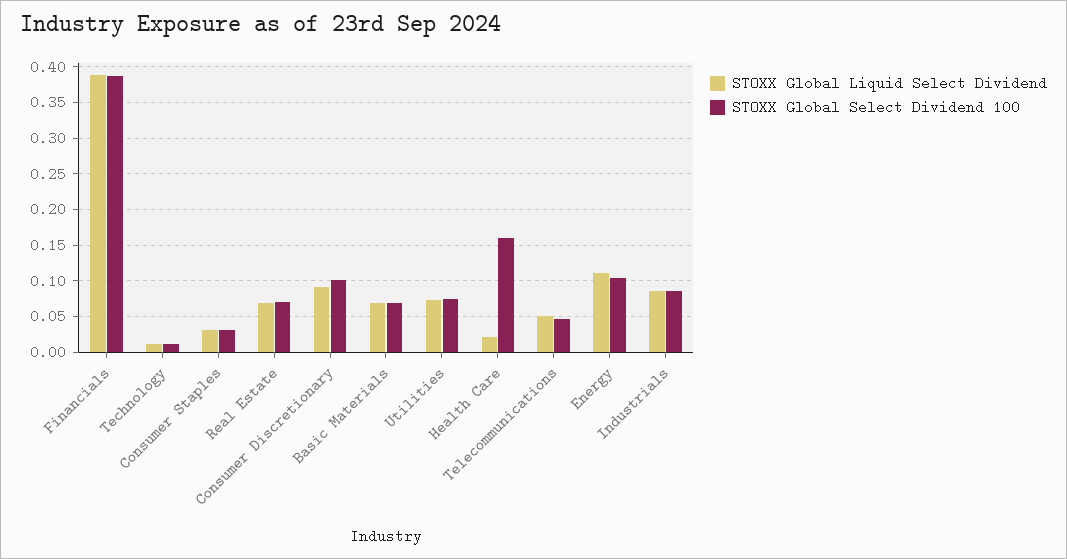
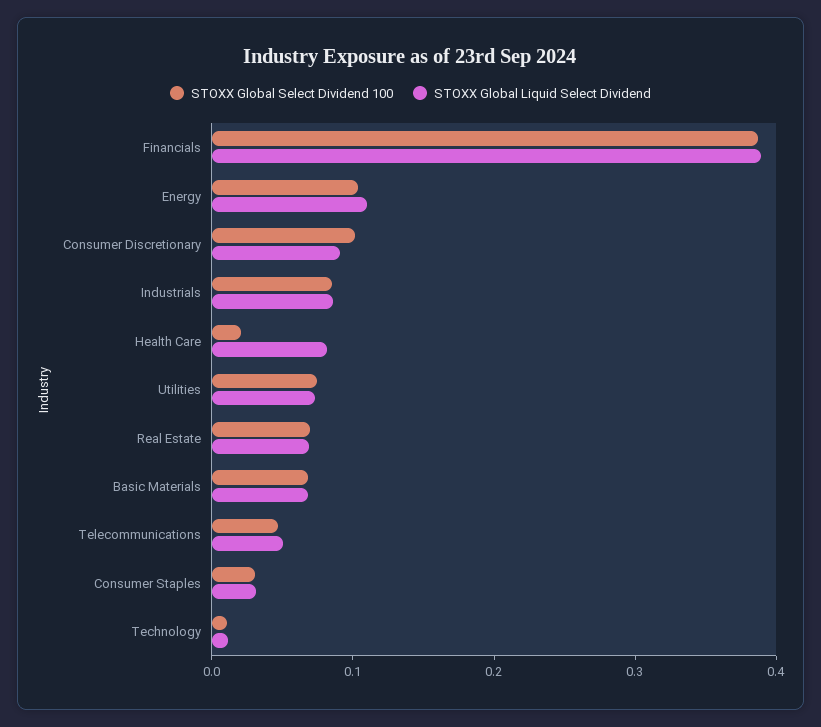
STOXX Global Liquid Select Dividend, Health Care: 0.02 -> 0.08
STOXX Global Select Dividend 100, Health Care: 0.16 -> 0.02

